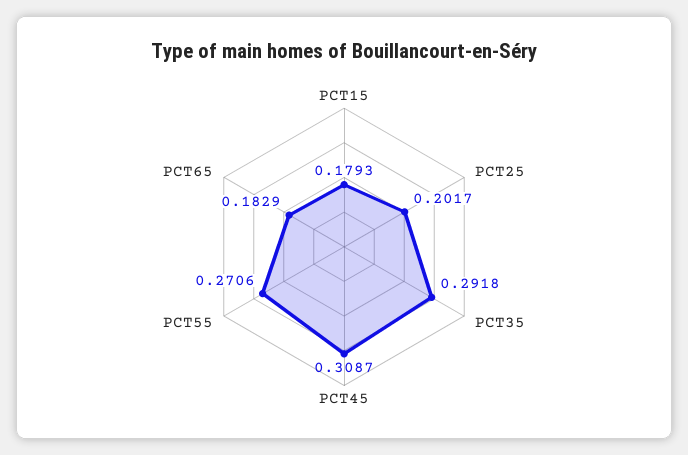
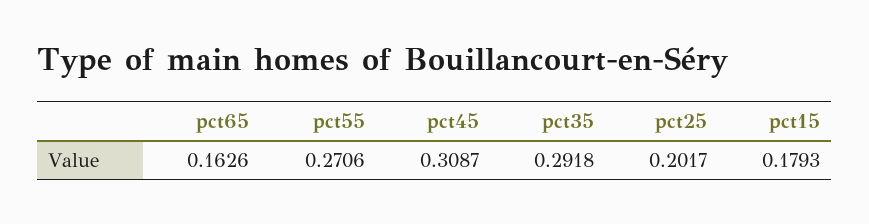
PCT65: 0.1829 -> 0.1626

